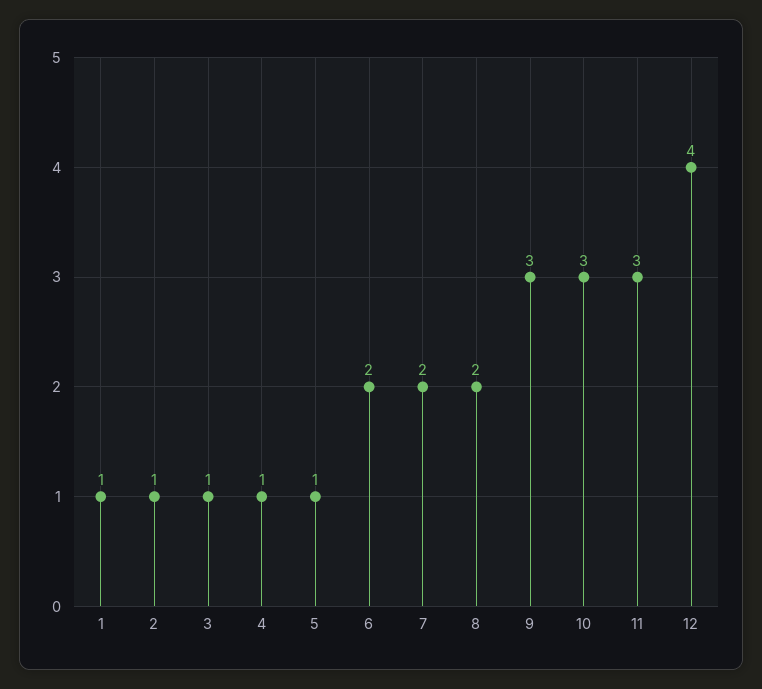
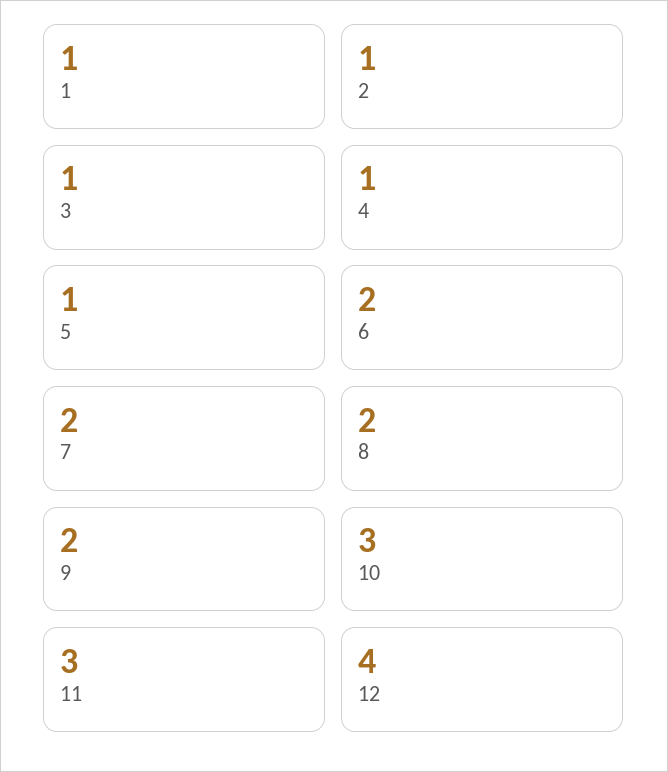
9: 3 -> 2

